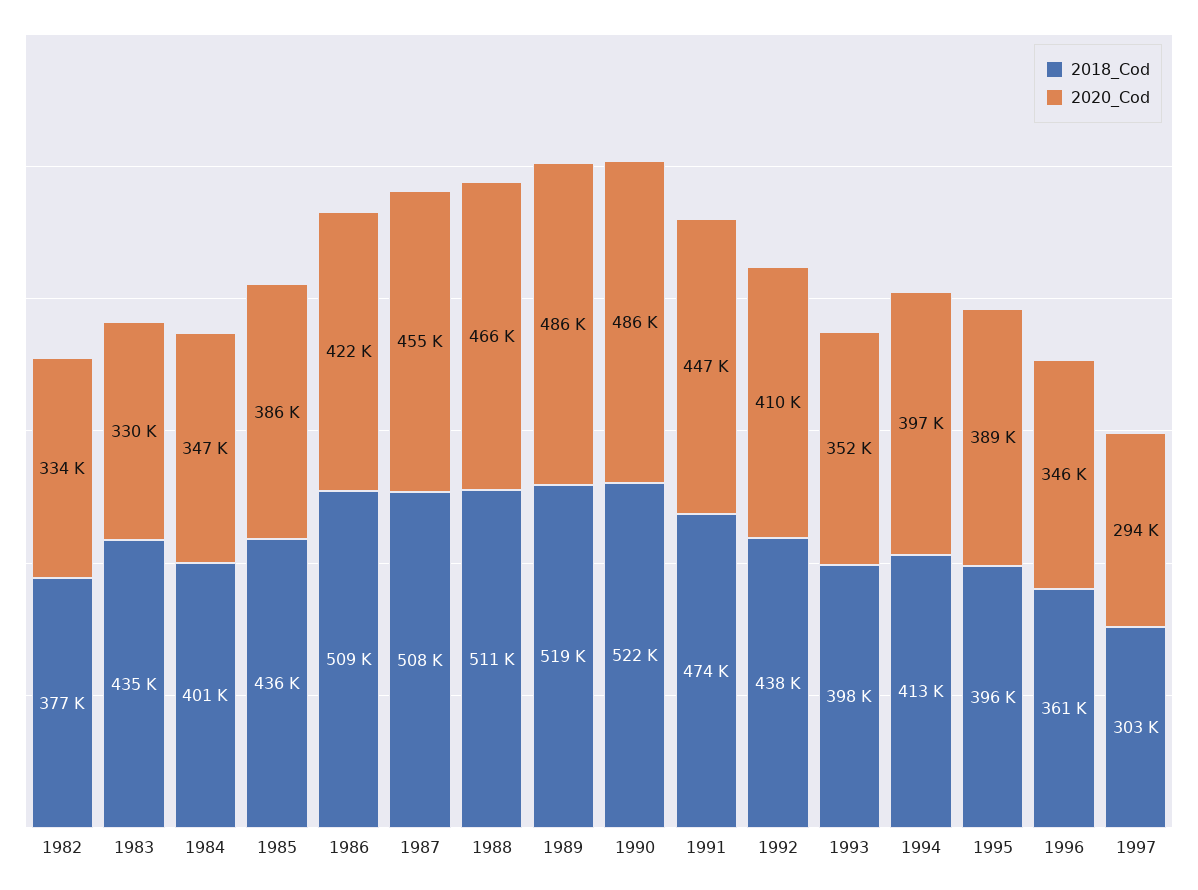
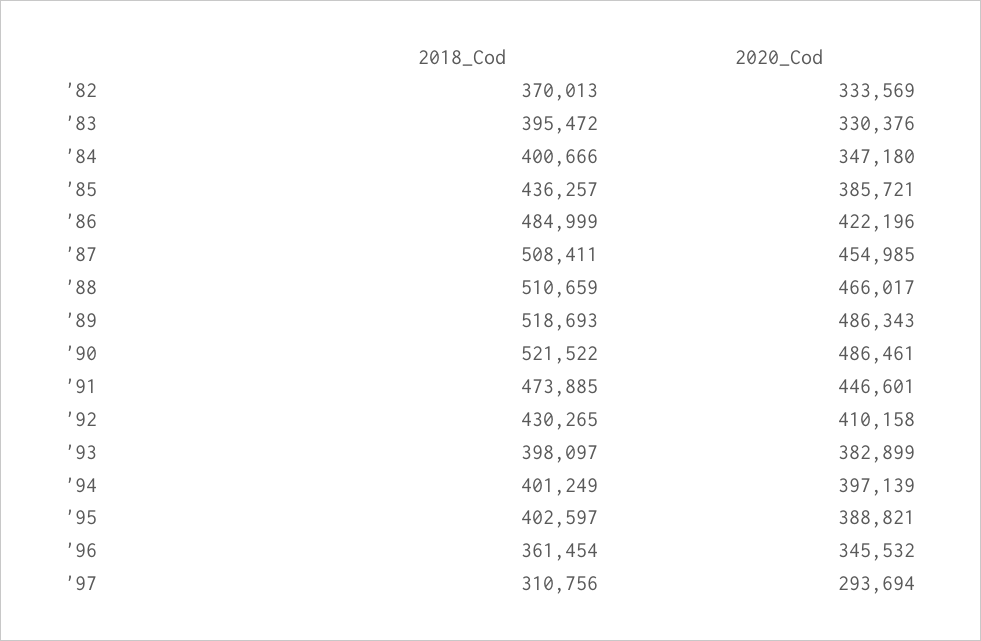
2018_Cod, 1982: 377000 -> 370013
2018_Cod, 1983: 435000 -> 395472
2018_Cod, 1986: 509000 -> 484999
2018_Cod, 1992: 438000 -> 430265
2020_Cod, 1993: 352000 -> 382899
2018_Cod, 1994: 413000 -> 401249
2018_Cod, 1995: 396000 -> 402597
2018_Cod, 1997: 303000 -> 310756

